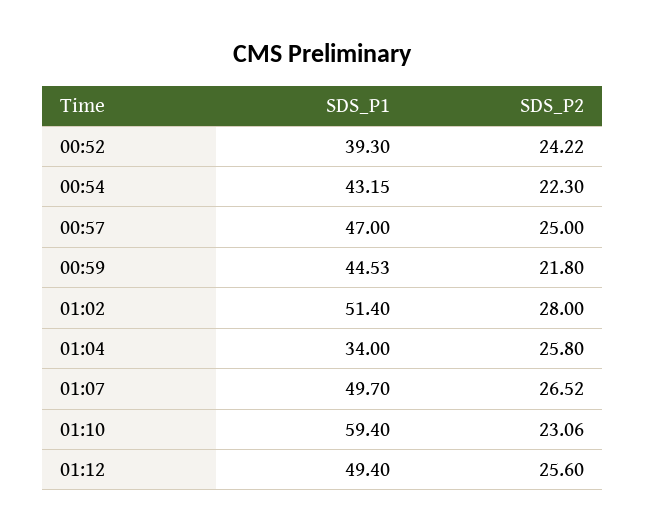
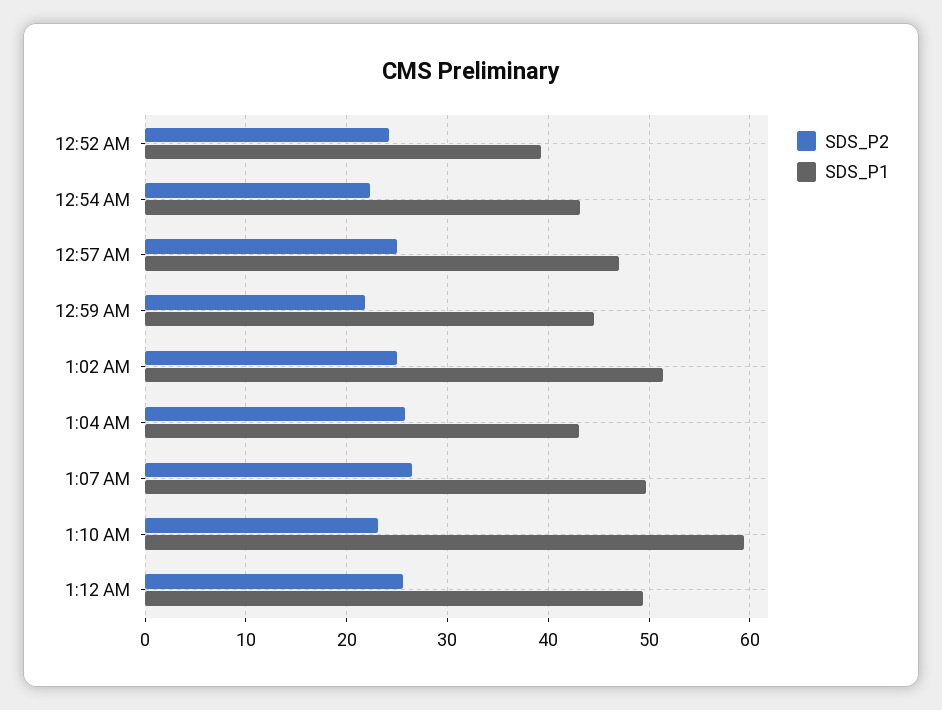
SDS_P2, 01:02: 28 -> 25
SDS_P1, 01:04: 34 -> 43

